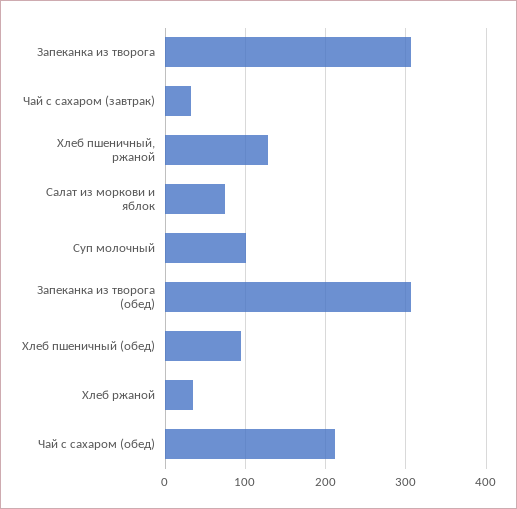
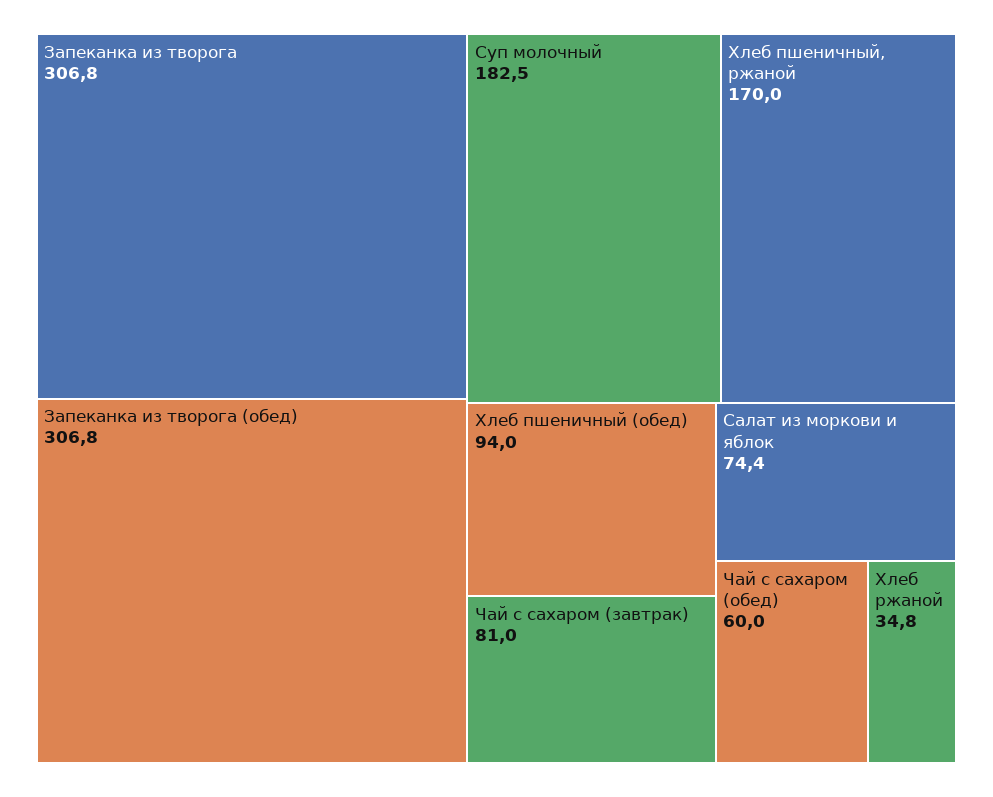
Чай с сахаром (завтрак): 30 -> 81
Хлеб пшеничный, ржаной: 130 -> 170
Суп молочный: 100 -> 182.5
Чай с сахаром (обед): 210 -> 60

